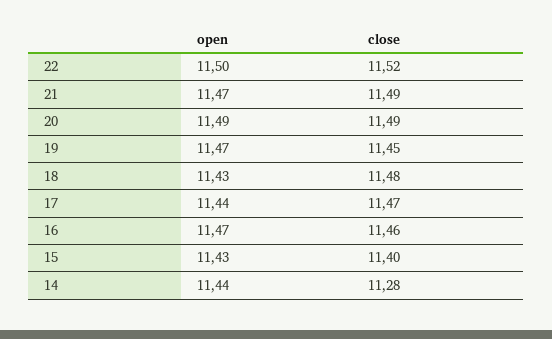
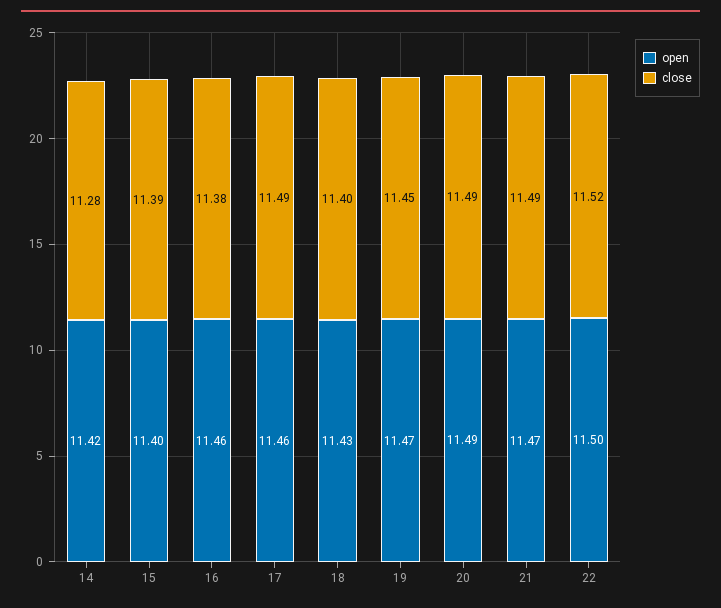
close, 18: 11.48 -> 11.4
open, 17: 11.44 -> 11.46
close, 17: 11.47 -> 11.49
open, 16: 11.47 -> 11.46
close, 16: 11.46 -> 11.38
open, 15: 11.43 -> 11.4
close, 15: 11.4 -> 11.39
open, 14: 11.44 -> 11.42

